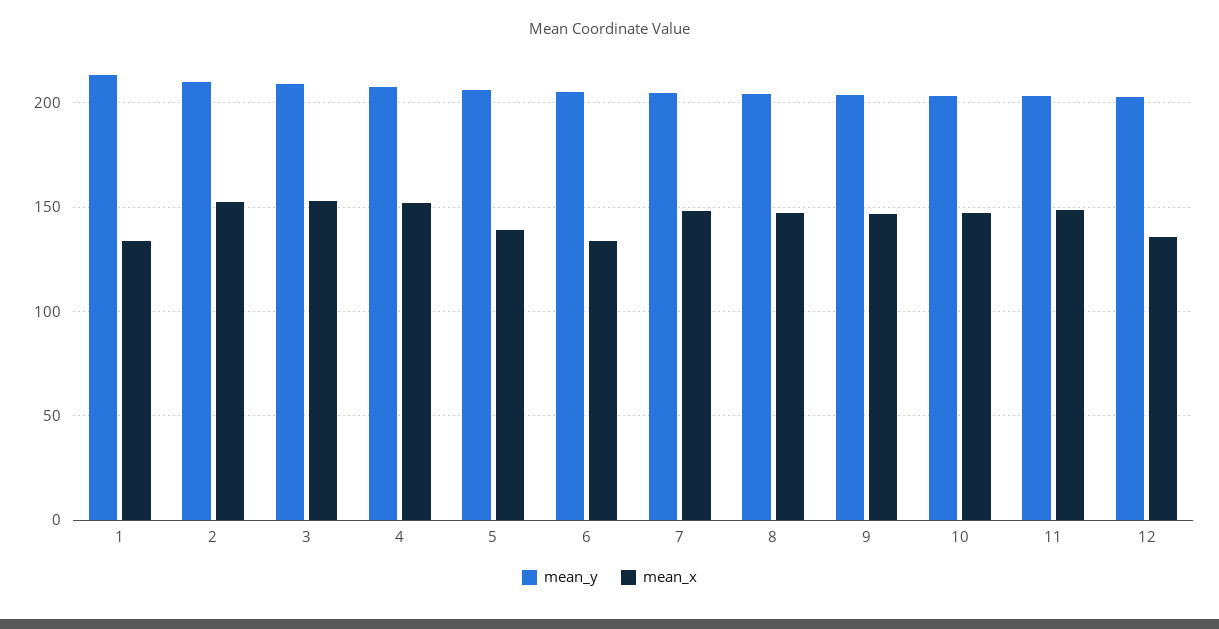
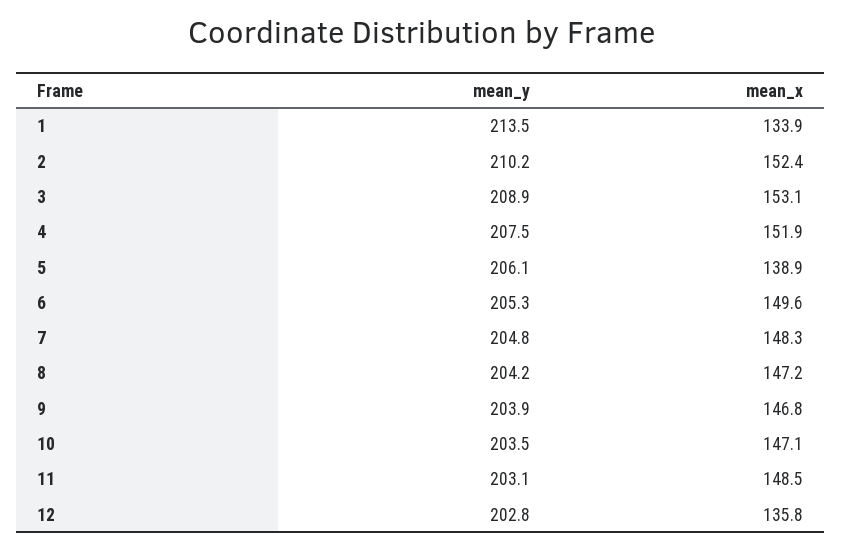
mean_x, 6: 135 -> 149.6

